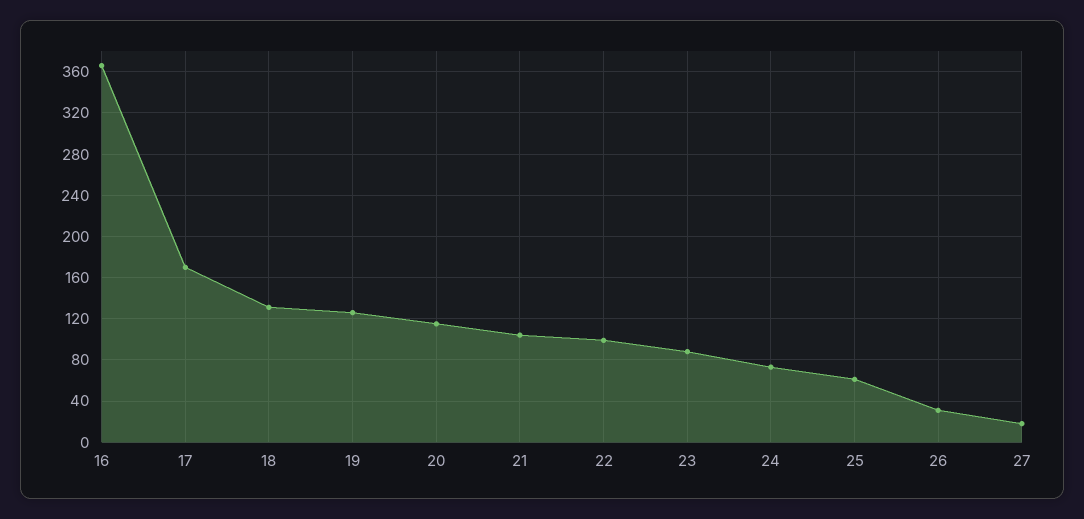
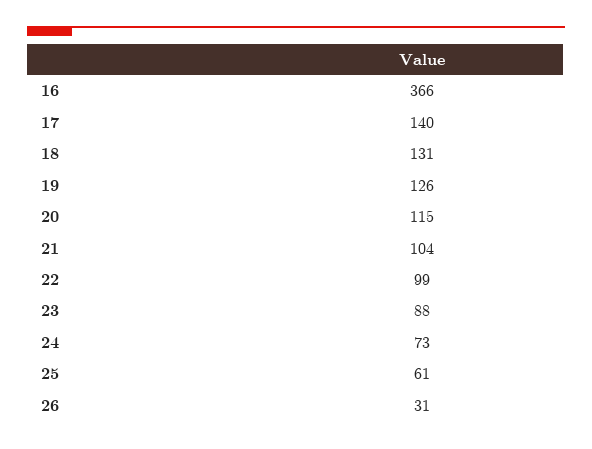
17: 170 -> 140
27: 20 -> none

